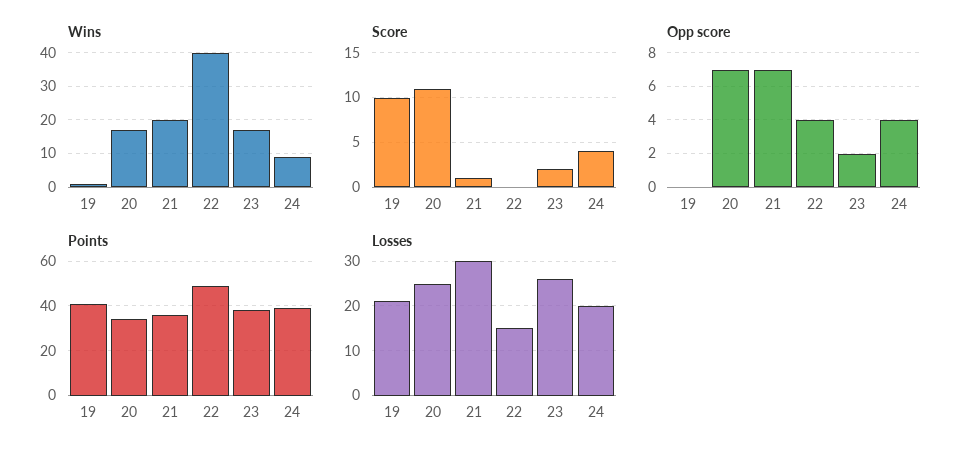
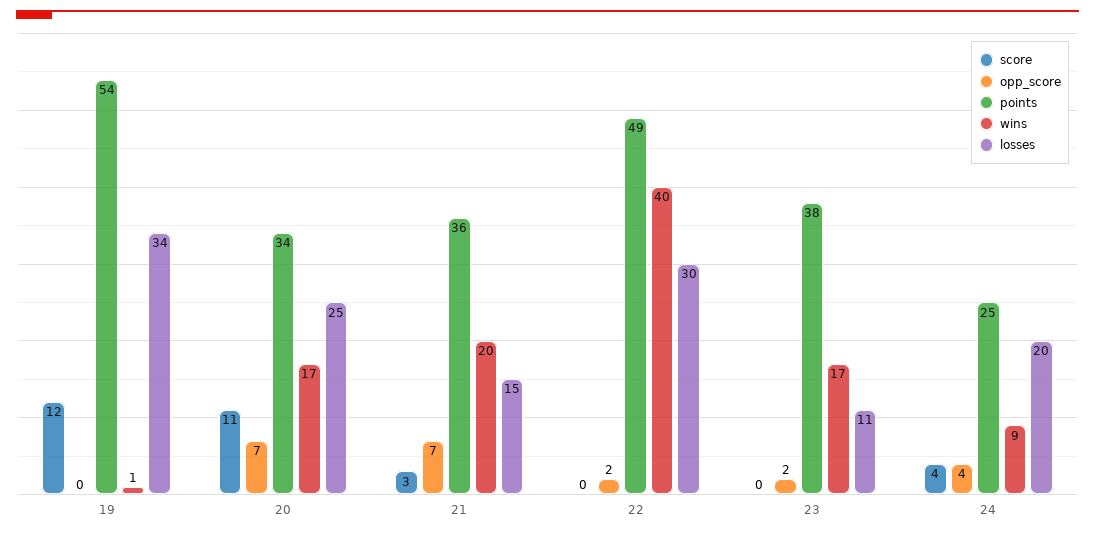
Score, 19: 10 -> 12
Score, 21: 1 -> 3
Score, 23: 2 -> 0
Opp score, 22: 4 -> 2
Points, 19: 40 -> 54
Points, 24: 40 -> 25
Losses, 19: 20 -> 34
Losses, 21: 30 -> 15
Losses, 22: 15 -> 30
Losses, 23: 25 -> 11

